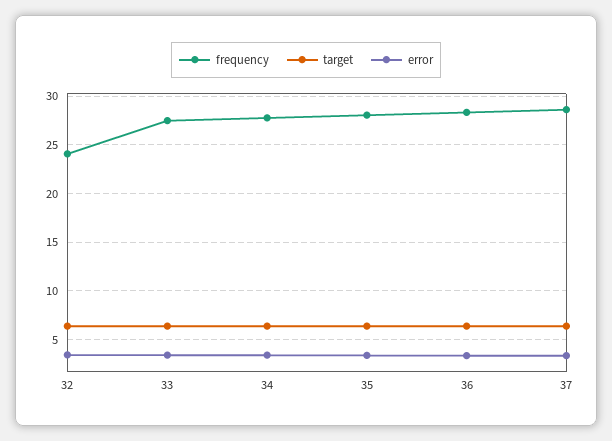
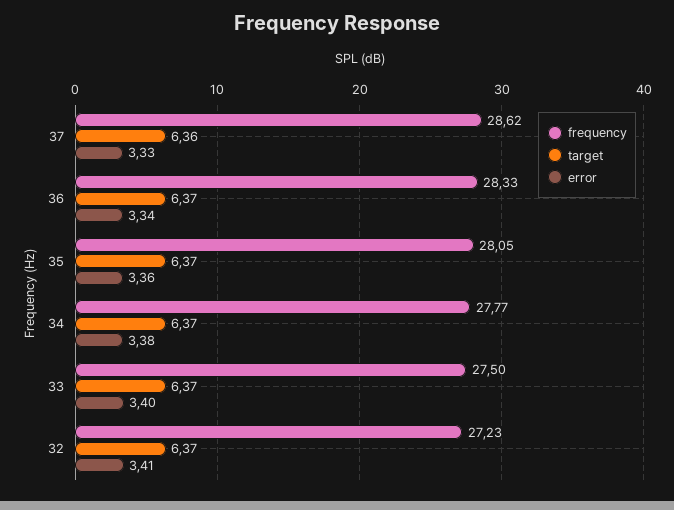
frequency, 32: 24 -> 27.23

